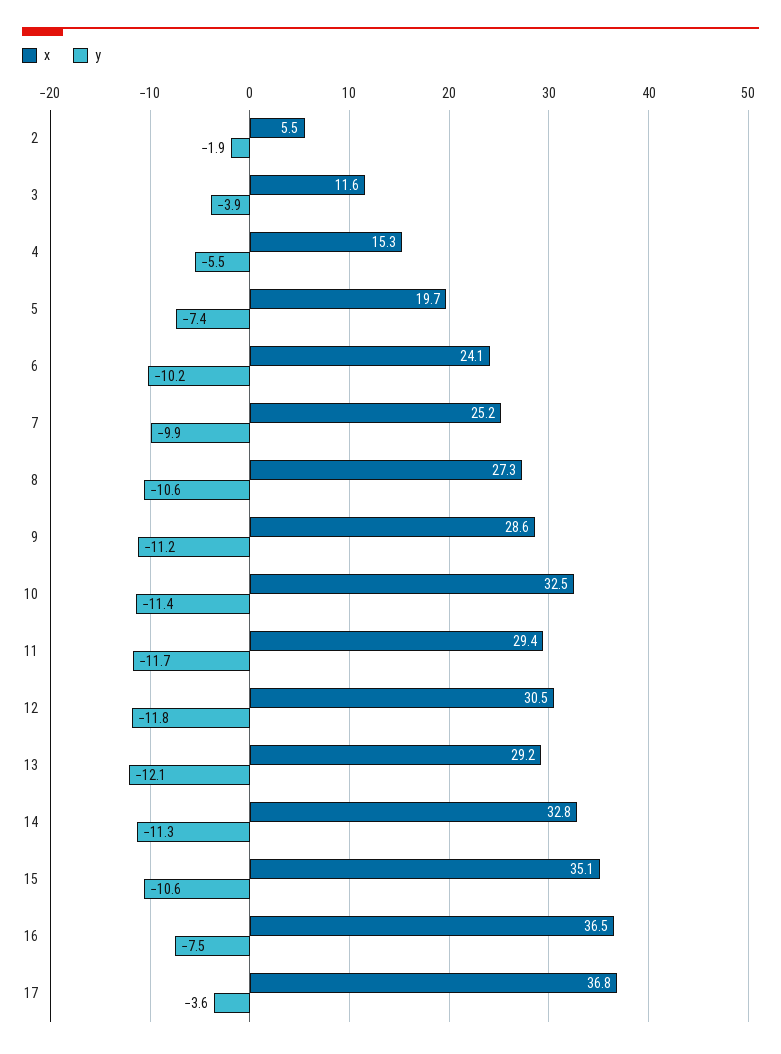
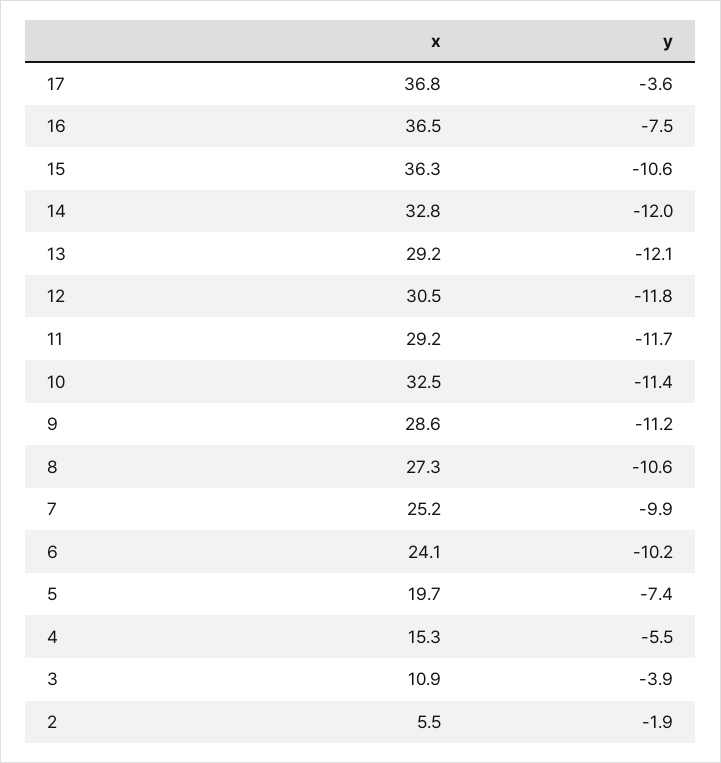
x, 3: 11.6 -> 10.9
x, 11: 29.4 -> 29.2
y, 14: -11.3 -> -12
x, 15: 35.1 -> 36.3

